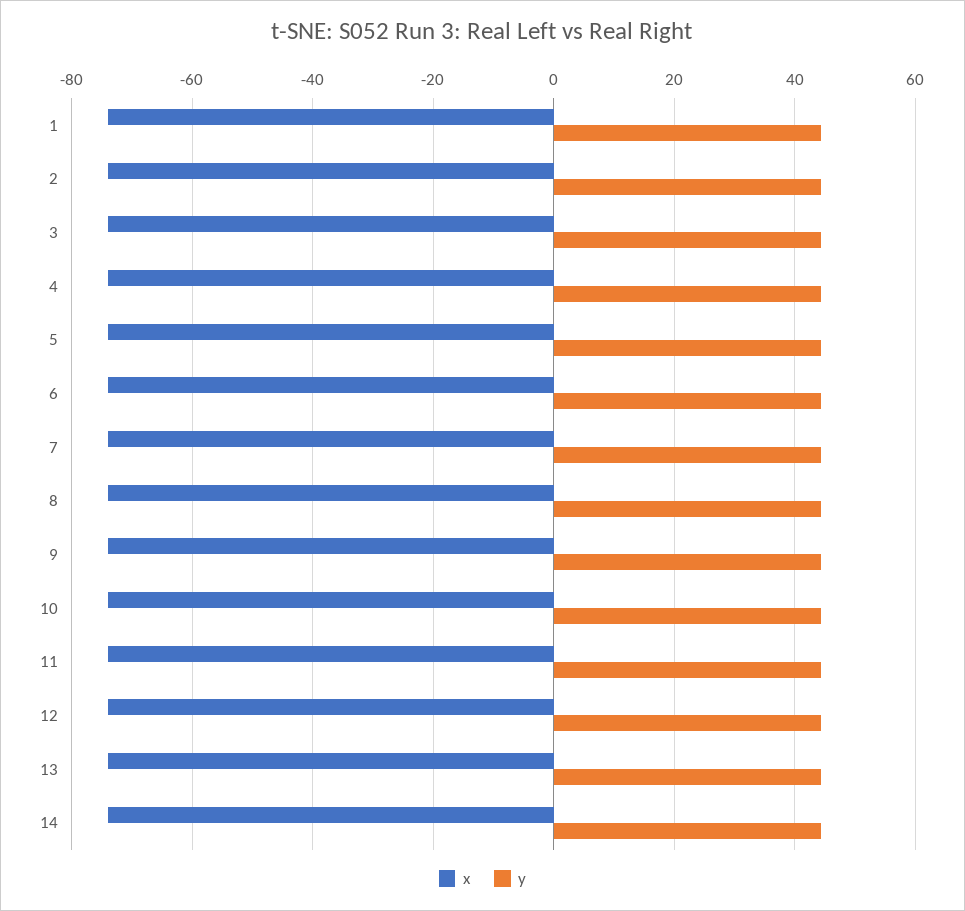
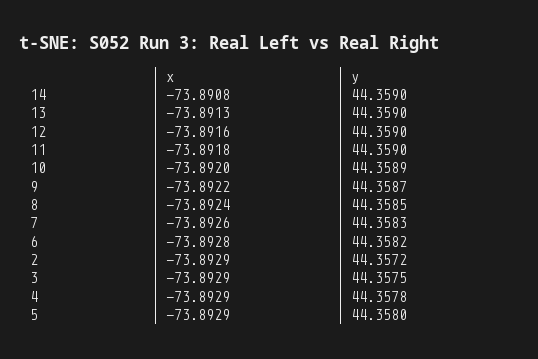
x, 1: -74 -> none
y, 1: 44 -> none

